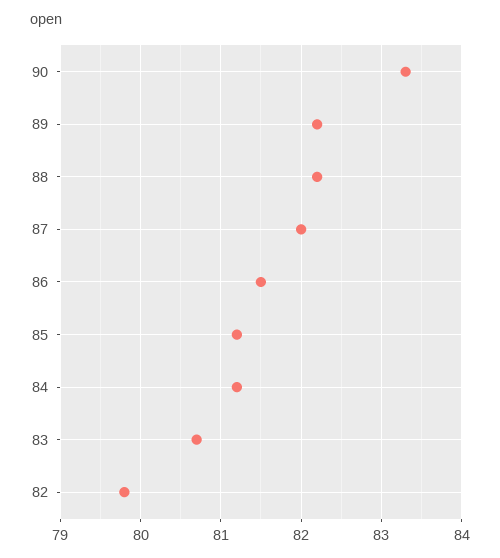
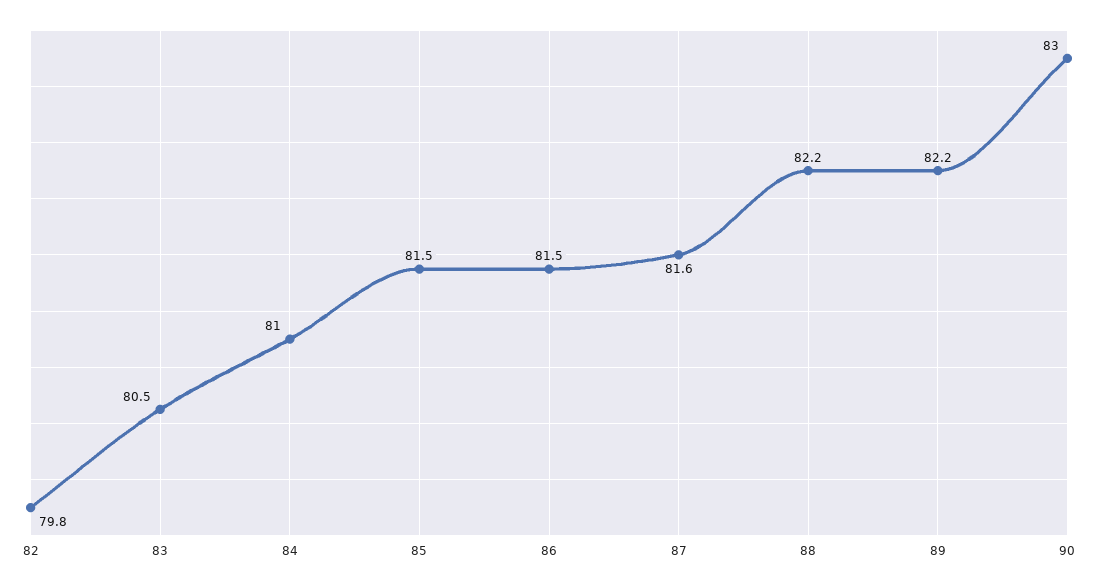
90: 83.3 -> 83
87: 82 -> 81.6
85: 81.2 -> 81.5
84: 81.2 -> 81
83: 80.7 -> 80.5

